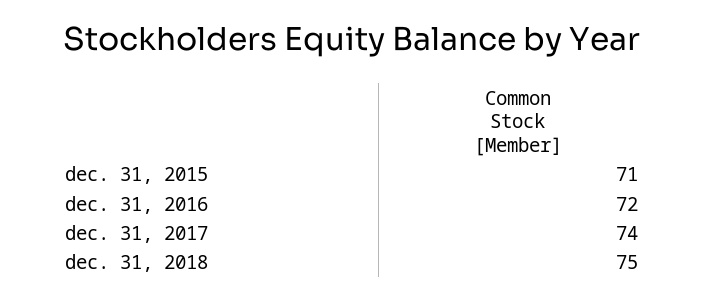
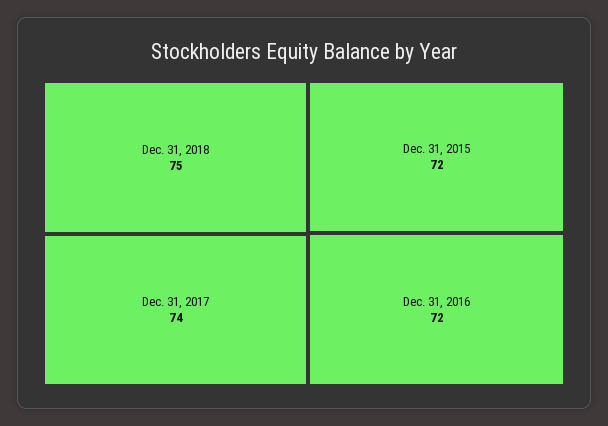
dec. 31, 2015: 71 -> 72

